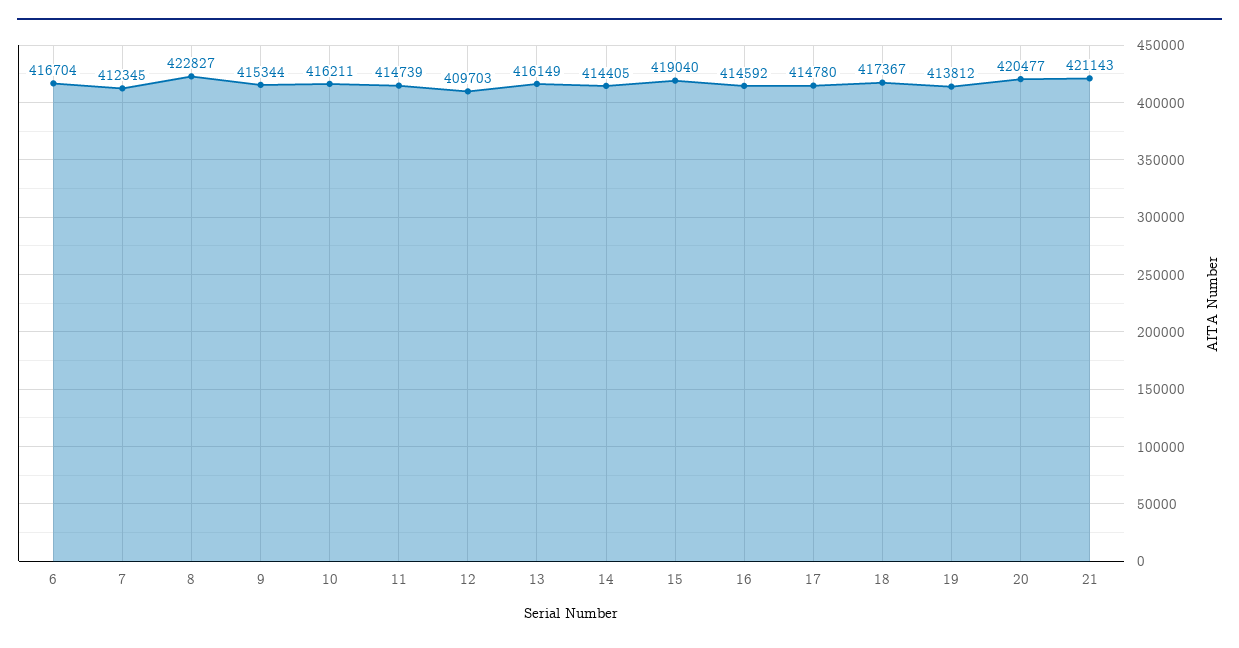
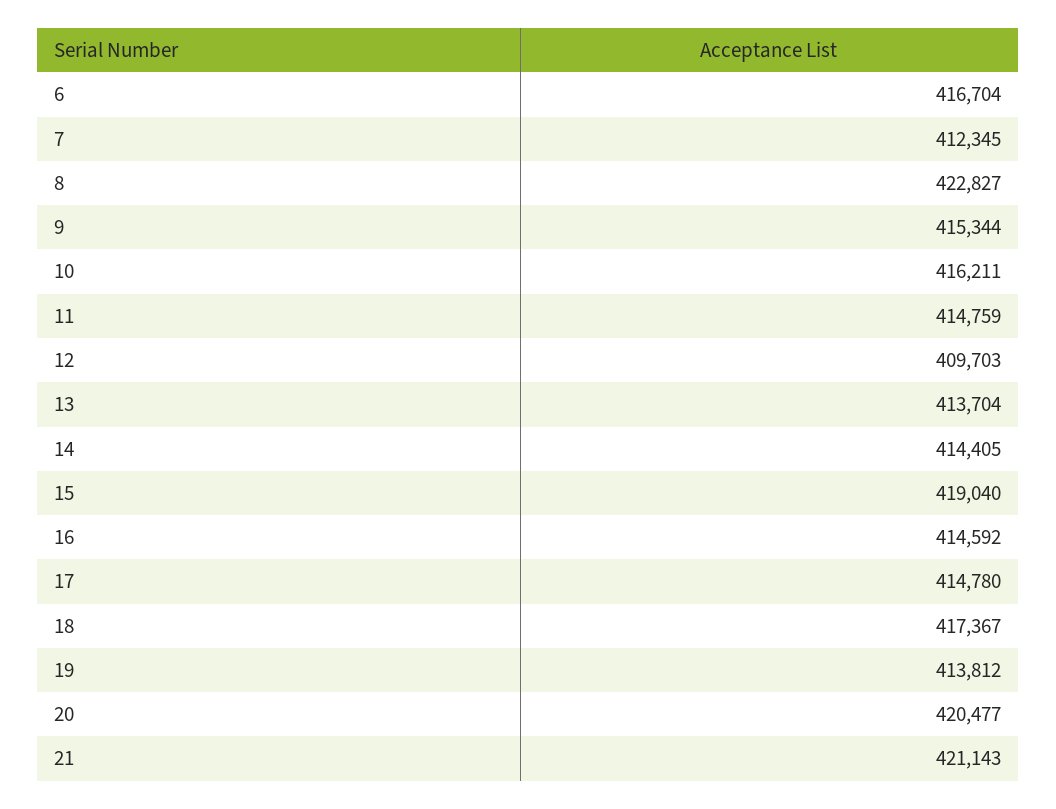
11: 414739 -> 414759
13: 416149 -> 413704

